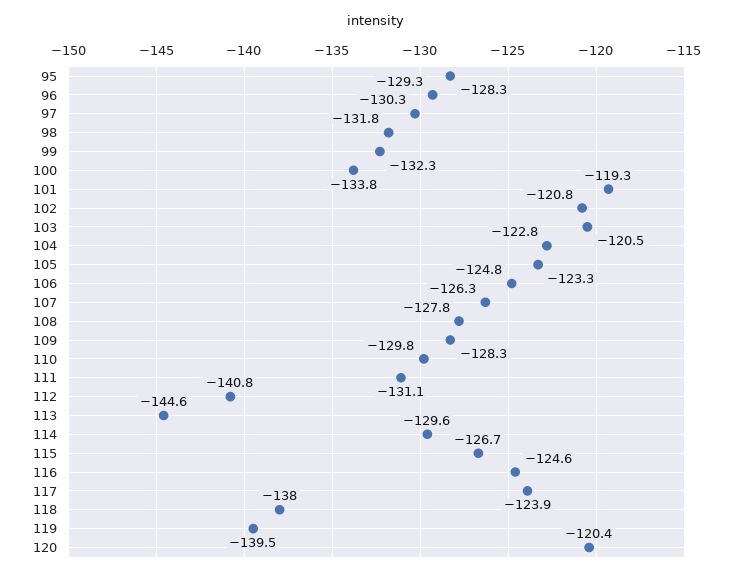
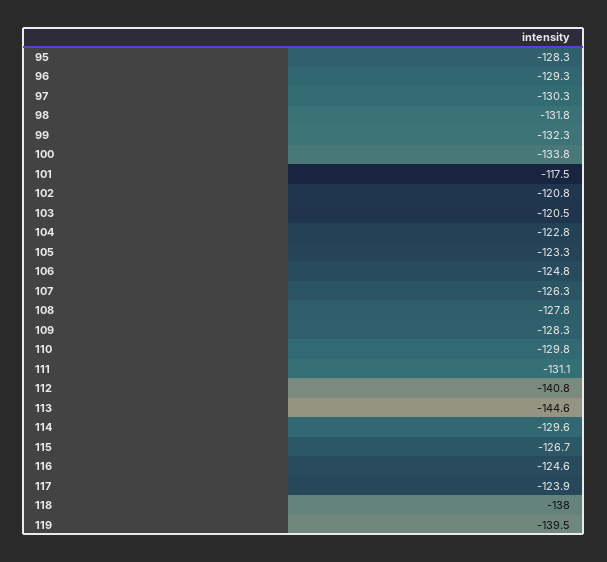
101: -119.3 -> -117.5
120: -120.4 -> none

